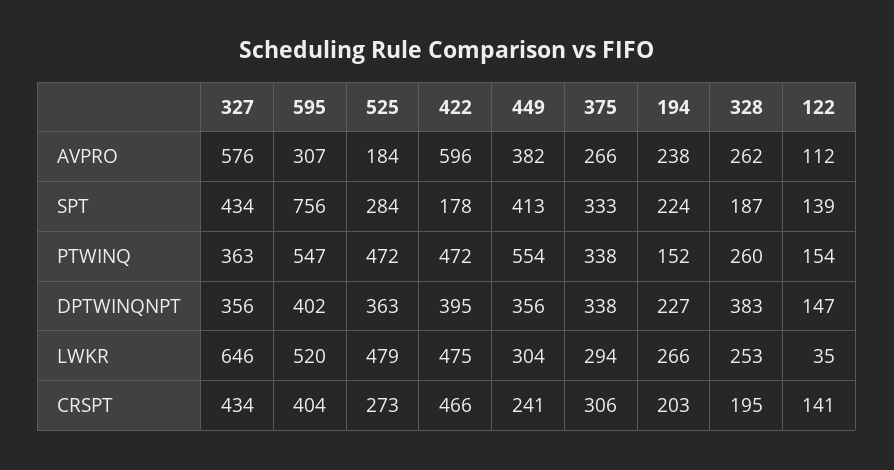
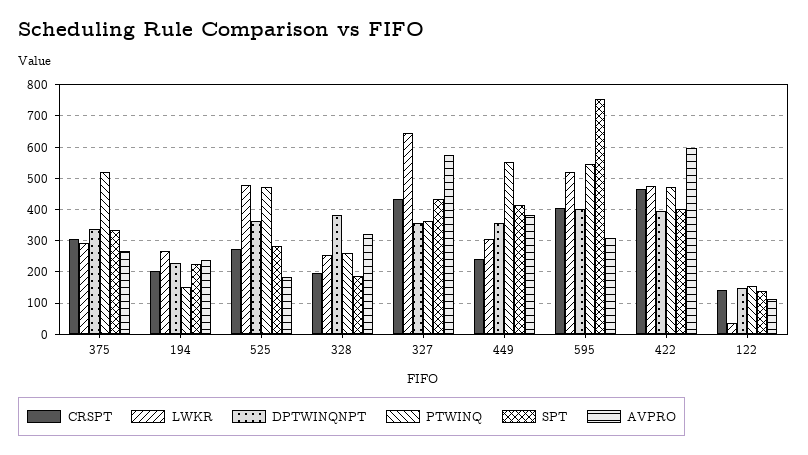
AVPRO, 328: 262 -> 320
SPT, 422: 178 -> 400
PTWINQ, 375: 338 -> 520

